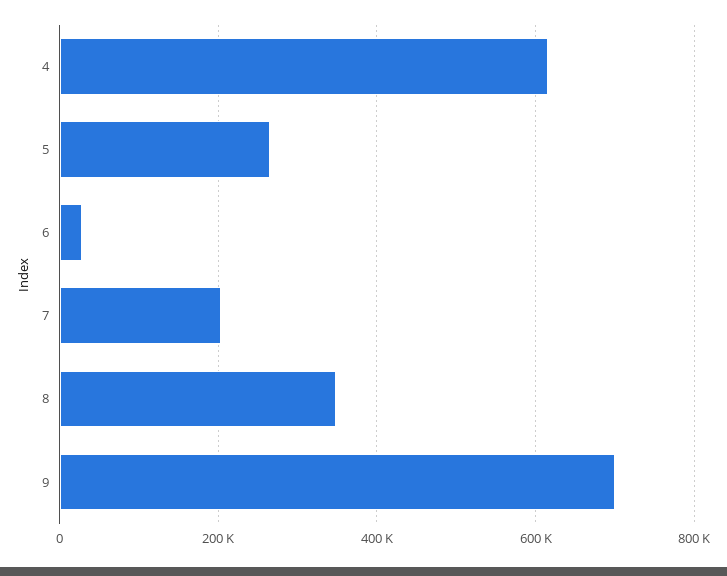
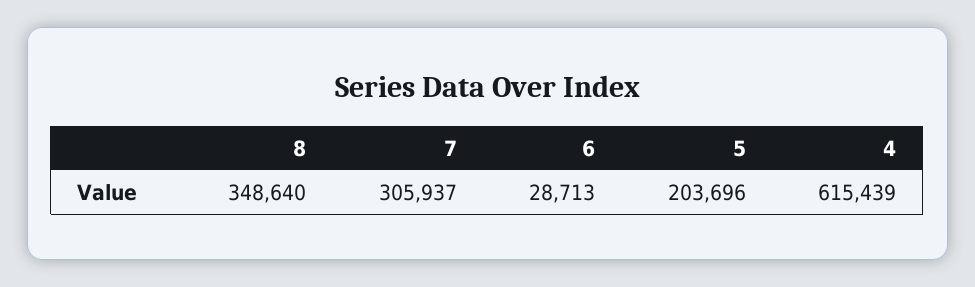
5: 260000 -> 203696
7: 200000 -> 305937
9: 700000 -> none

